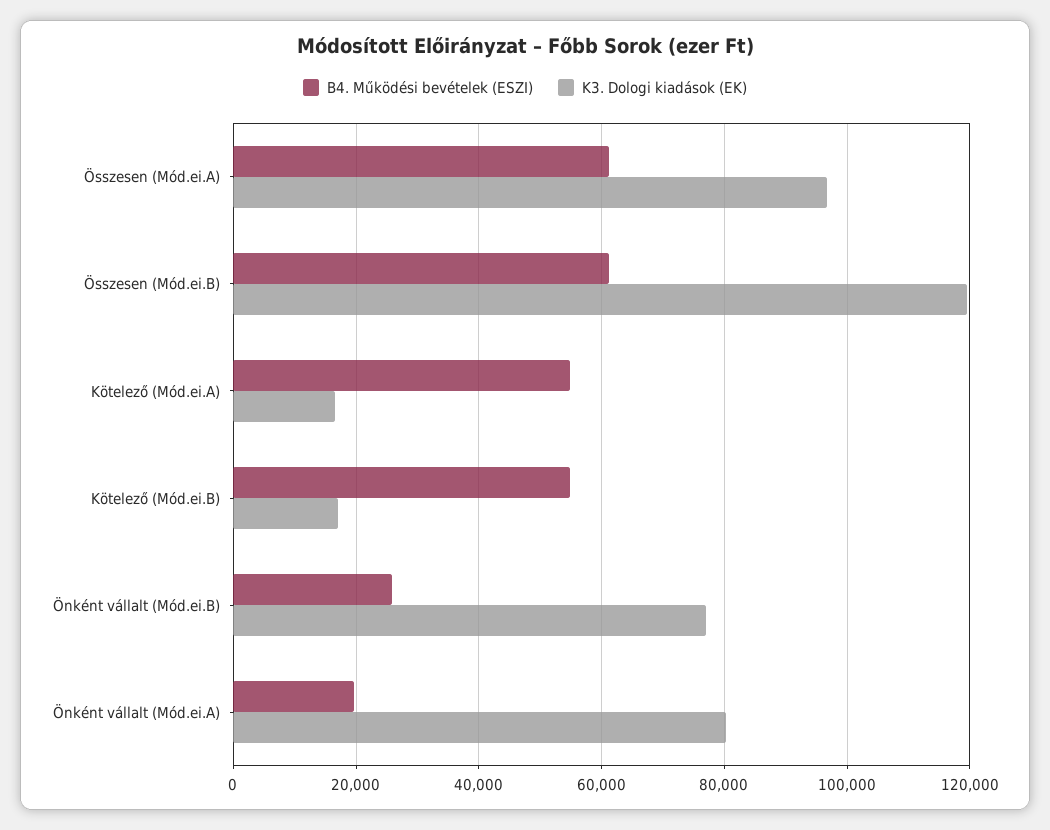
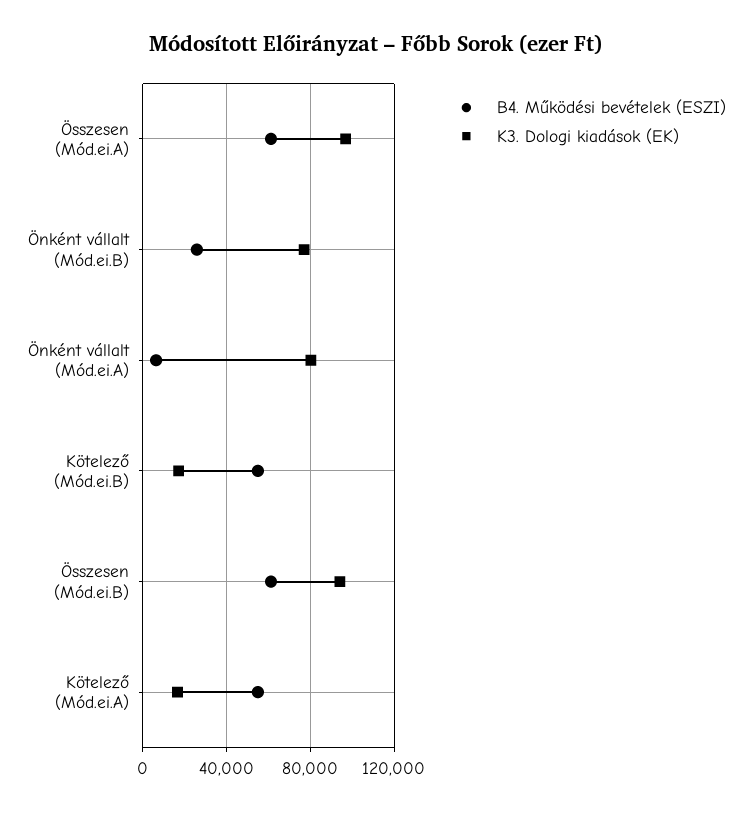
K3. Dologi kiadások (EK), Összesen (Mód.ei.B): 120000 -> 95000
B4. Működési bevételek (ESZI), Önként vállalt (Mód.ei.A): 20000 -> 5000

